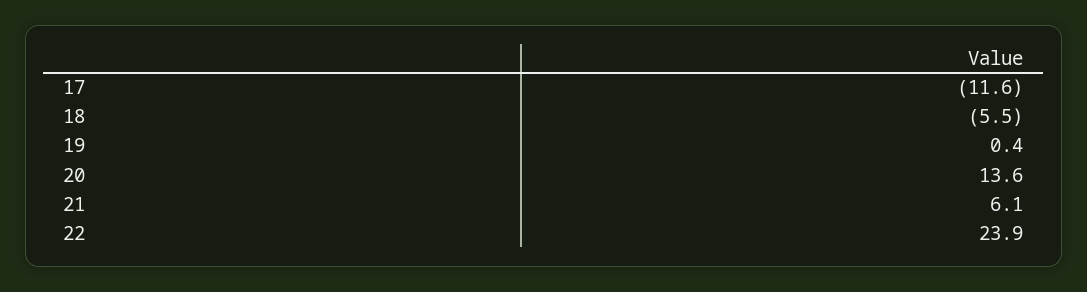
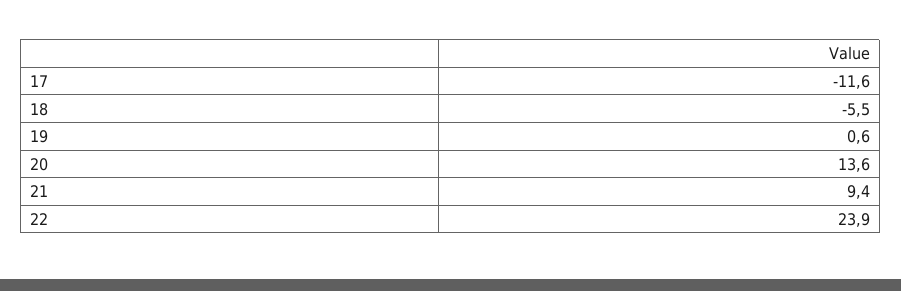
19: 0.4 -> 0.6
21: 6.1 -> 9.4

